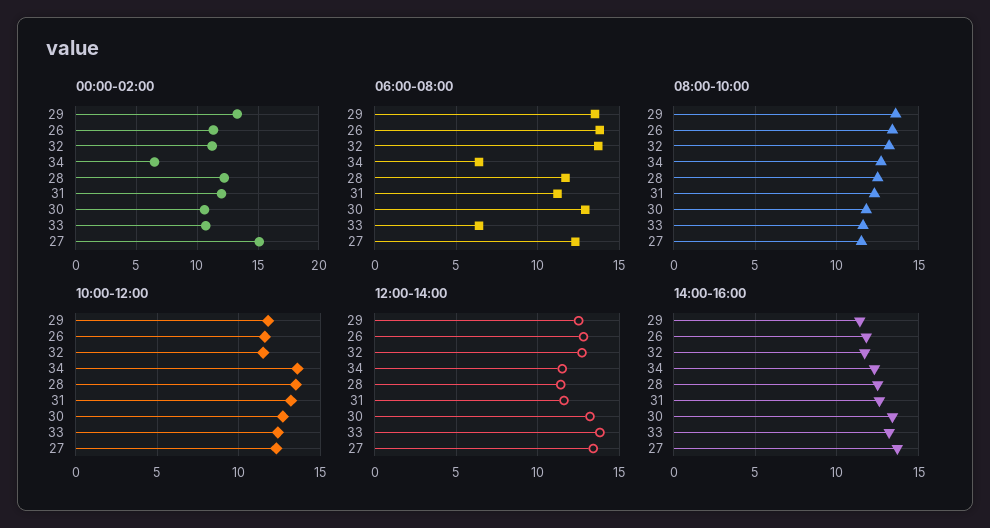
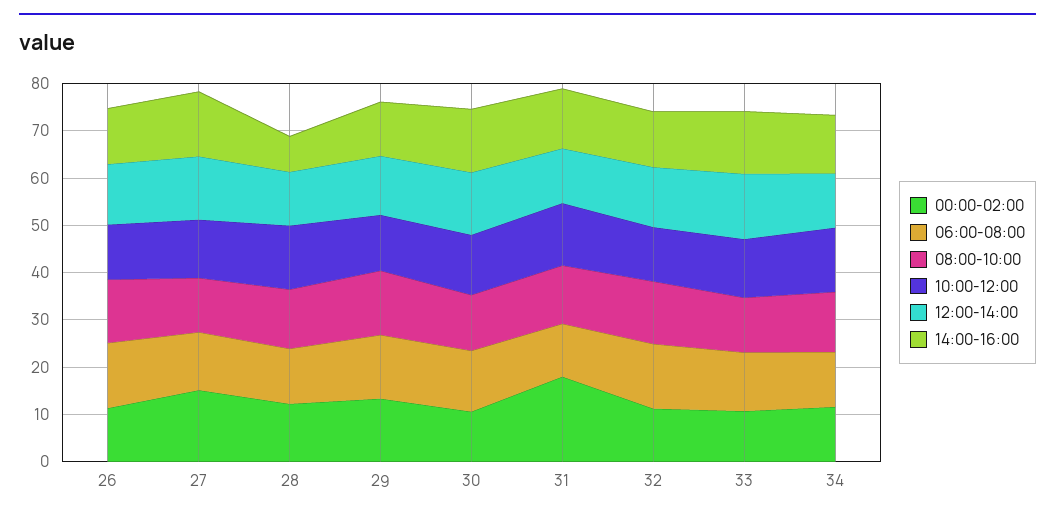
00:00-02:00, 34: 6.5 -> 12
00:00-02:00, 31: 12 -> 18
06:00-08:00, 34: 6.5 -> 12
06:00-08:00, 33: 6.5 -> 12
14:00-16:00, 28: 12.5 -> 8

